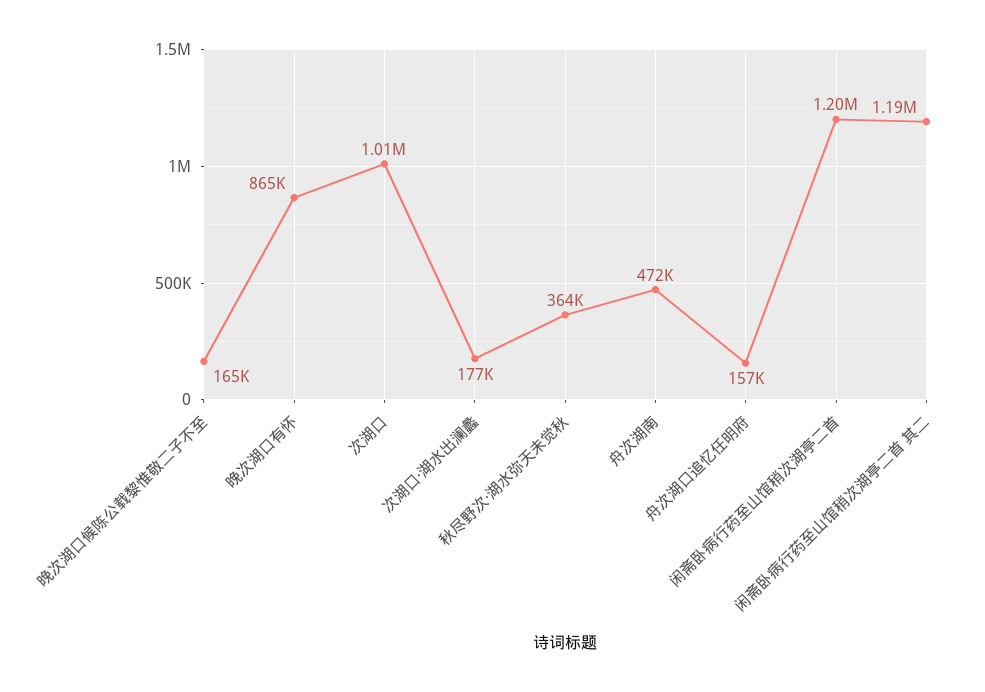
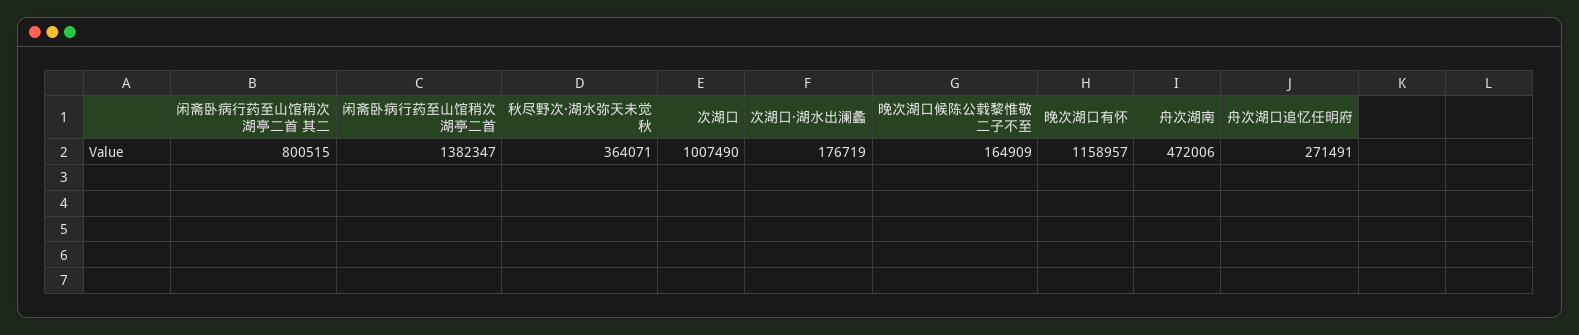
晚次湖口有怀: 865000 -> 1158957
舟次湖口追忆任明府: 157000 -> 271491
闲斋卧病行药至山馆稍次湖亭二首: 1200000 -> 1382347
闲斋卧病行药至山馆稍次湖亭二首 其二: 1190000 -> 800515

